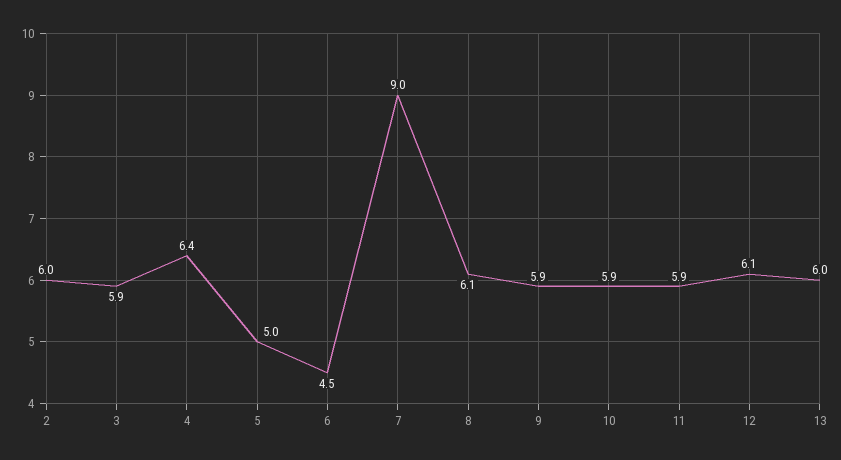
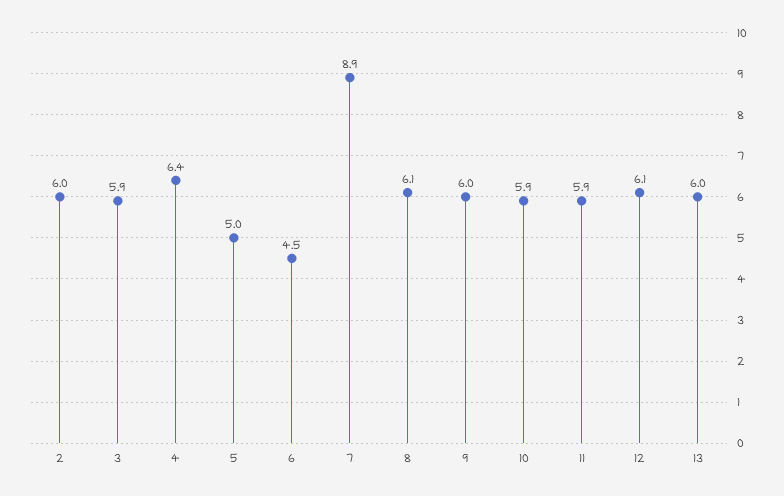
7: 9 -> 8.9
9: 5.9 -> 6

